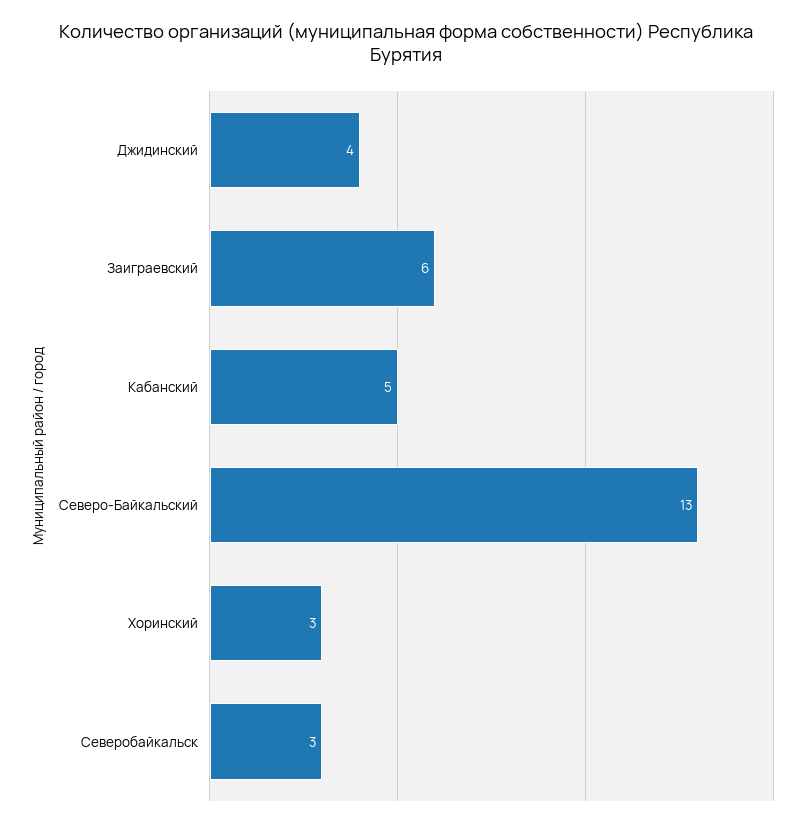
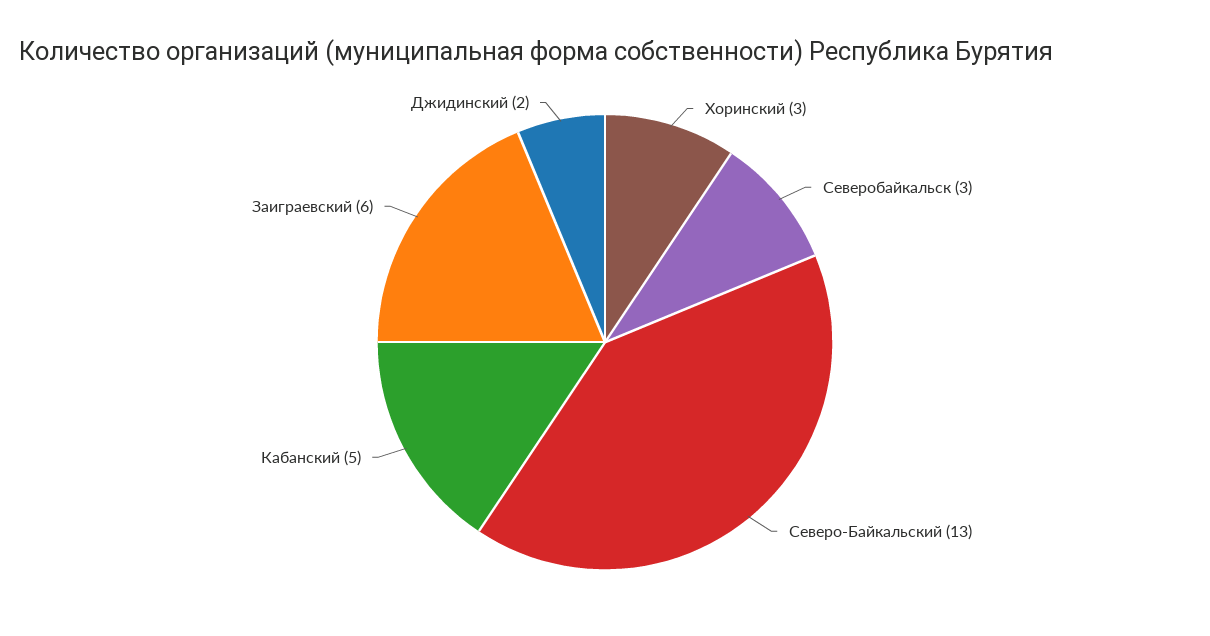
Джидинский: 4 -> 2

